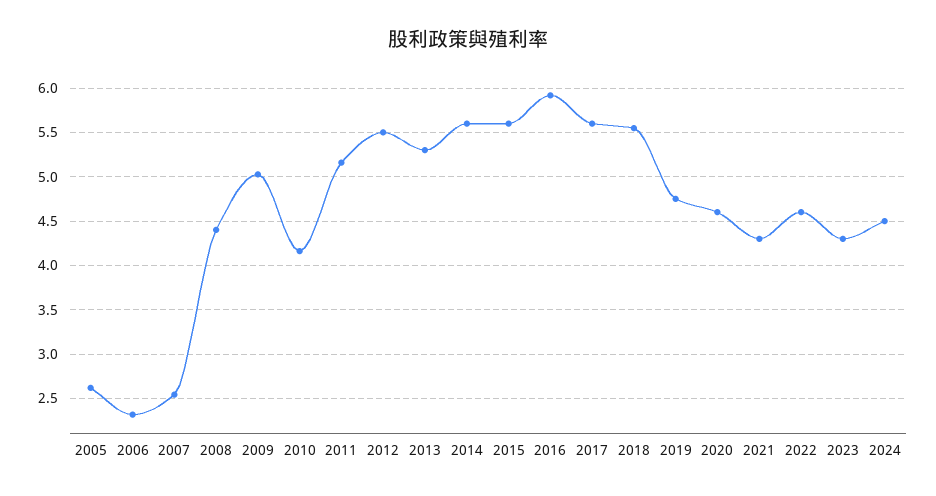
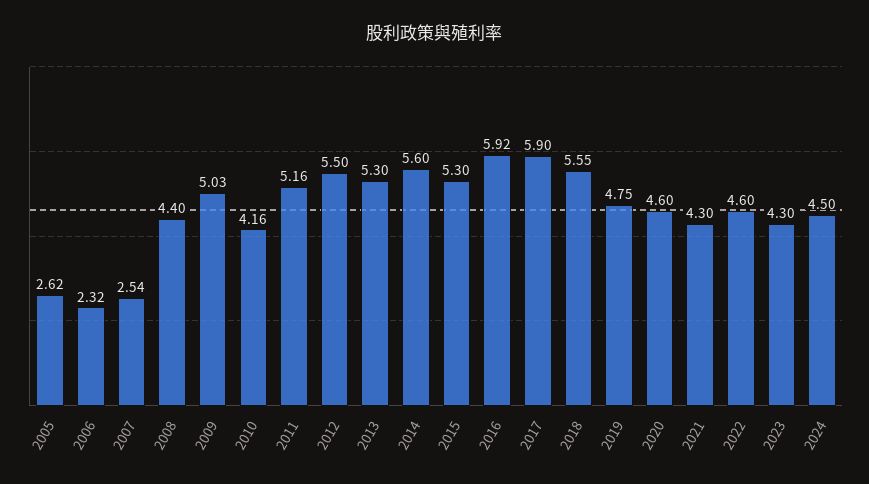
2015: 5.6 -> 5.3
2017: 5.6 -> 5.9

